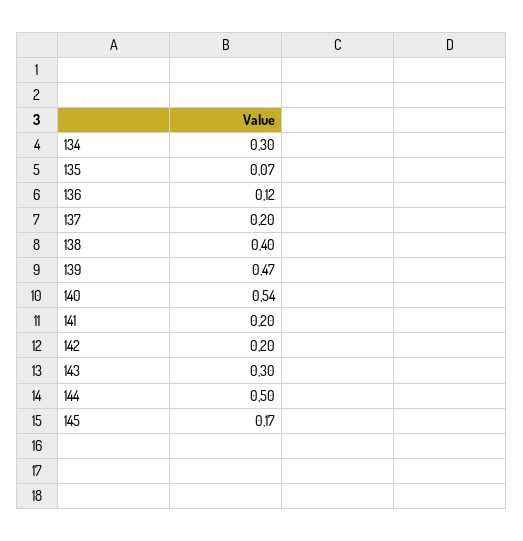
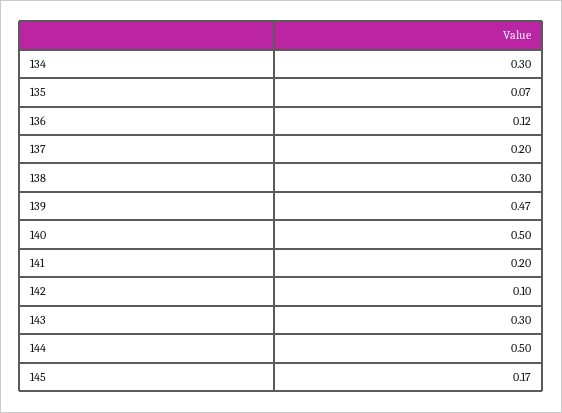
138: 0.4 -> 0.3
140: 0.54 -> 0.5
142: 0.2 -> 0.1

